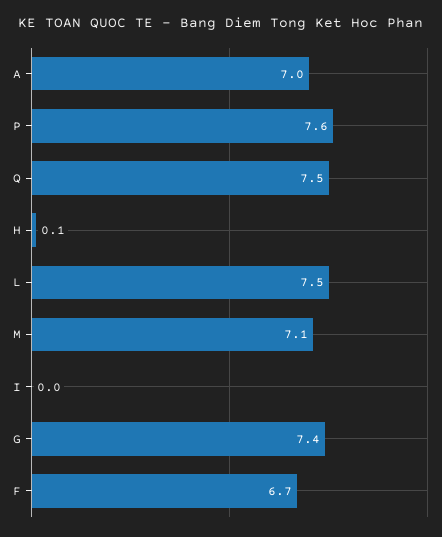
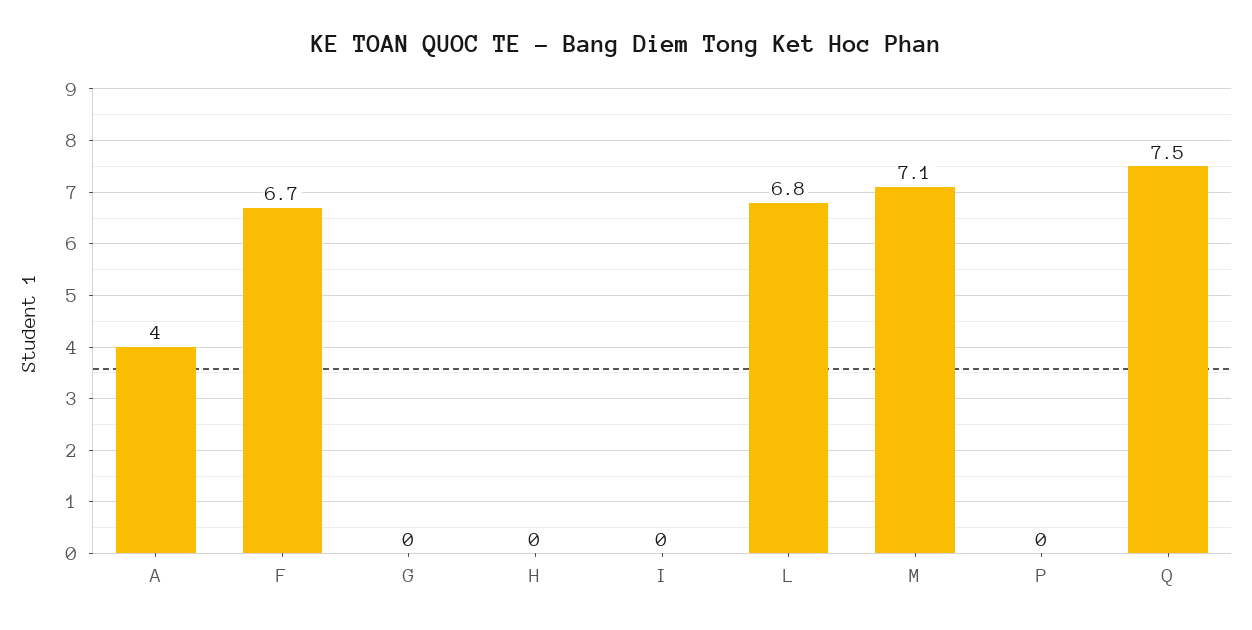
A: 7 -> 4
P: 7.6 -> 0
H: 0.1 -> 0
L: 7.5 -> 6.8
G: 7.4 -> 0

